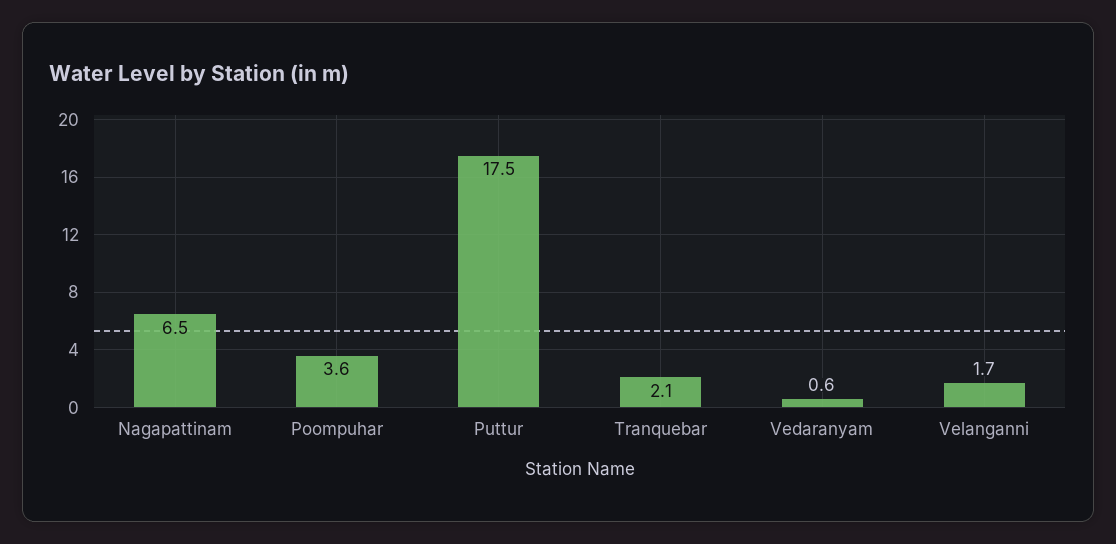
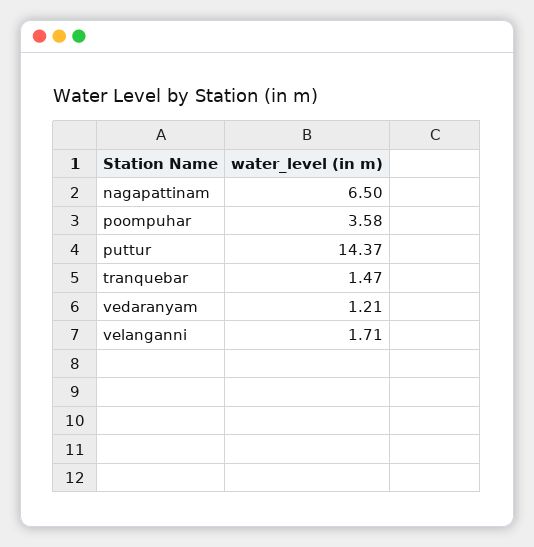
Puttur: 17.5 -> 14.37
Tranquebar: 2.1 -> 1.47
Vedaranyam: 0.6 -> 1.21

